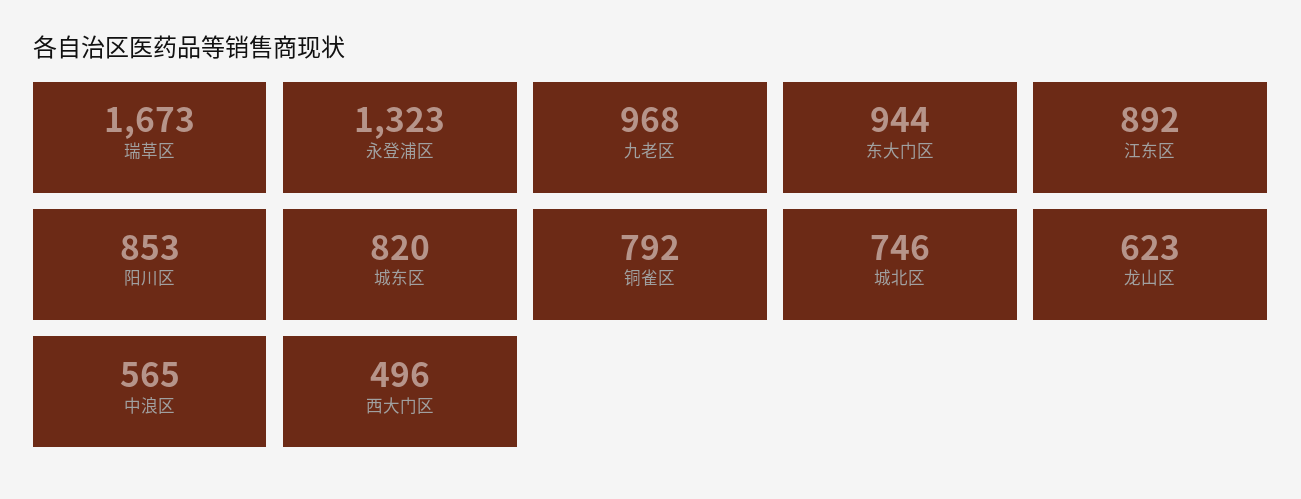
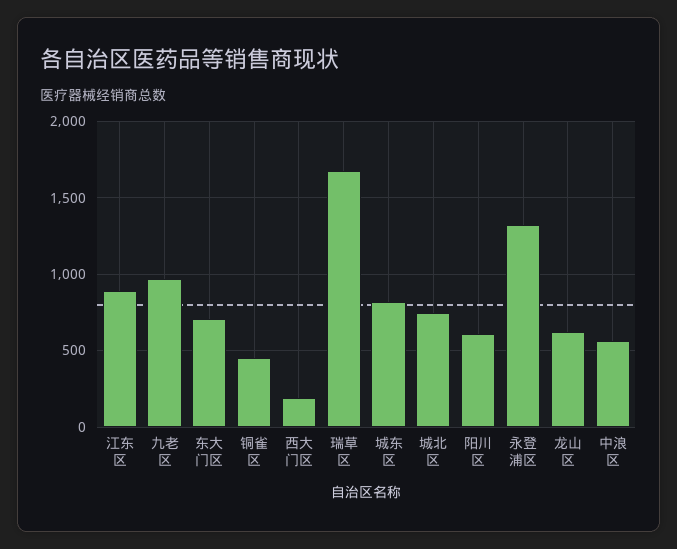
东大门区: 944 -> 700
阳川区: 853 -> 600
铜雀区: 792 -> 450
西大门区: 496 -> 200

